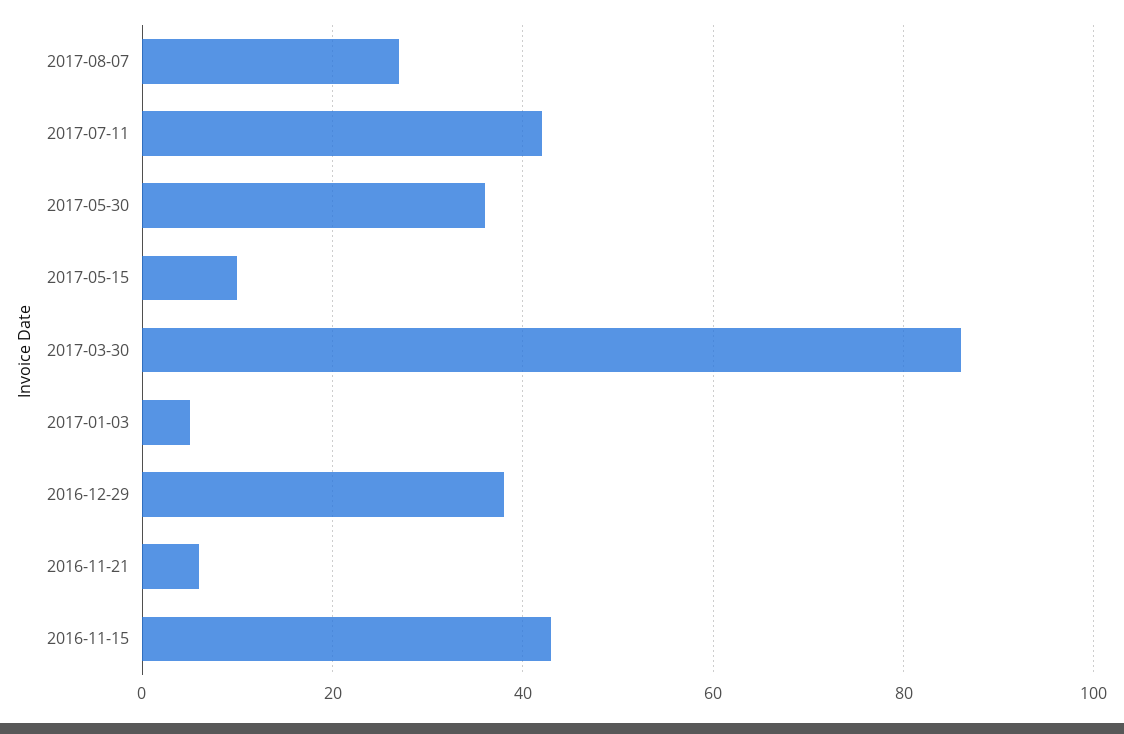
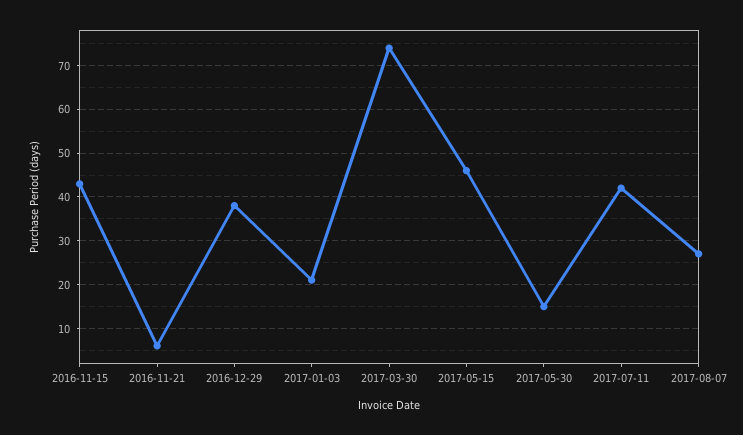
2017-05-30: 35 -> 15
2017-05-15: 10 -> 45
2017-03-30: 85 -> 75
2017-01-03: 5 -> 20

